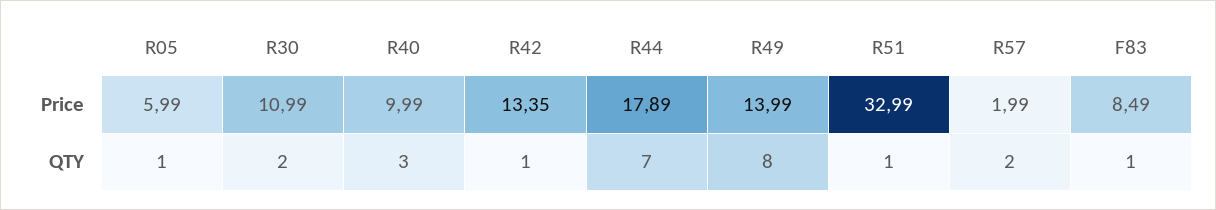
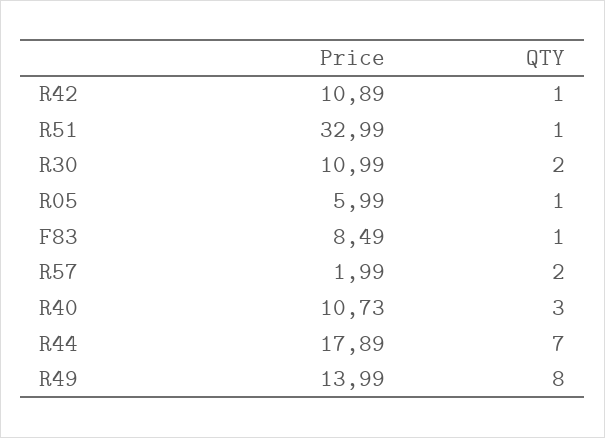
R40, Price: 9.99 -> 10.73
R42, Price: 13.35 -> 10.89

